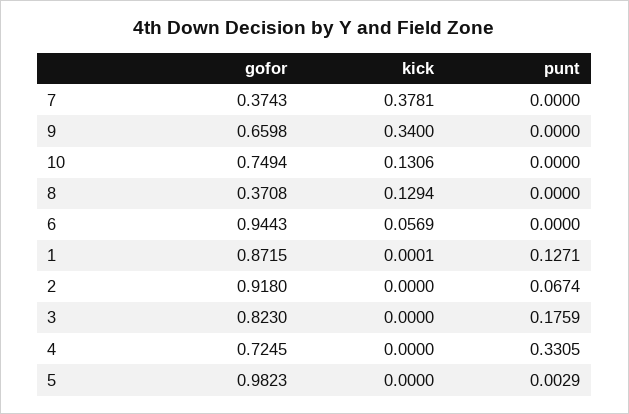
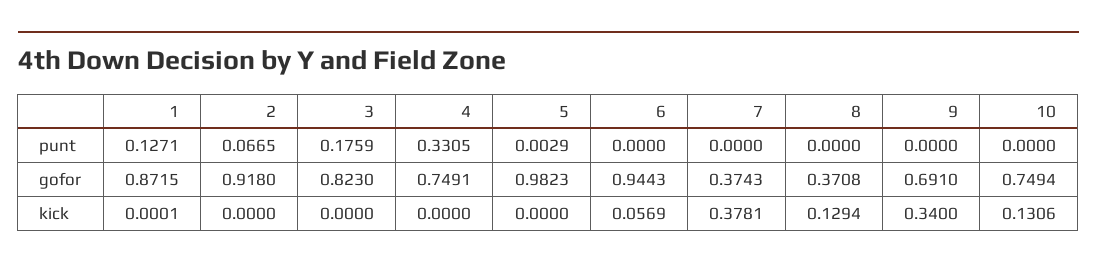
gofor, 9: 0.6598 -> 0.691
punt, 2: 0.0674 -> 0.0665
gofor, 4: 0.7245 -> 0.7491

